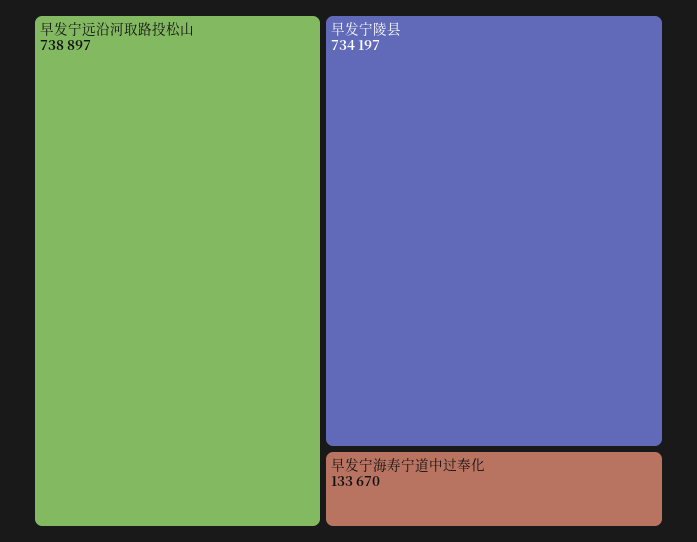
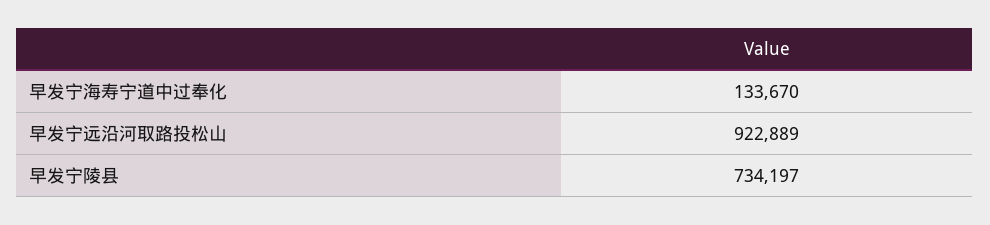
早发宁远沿河取路投松山: 738897 -> 922889

